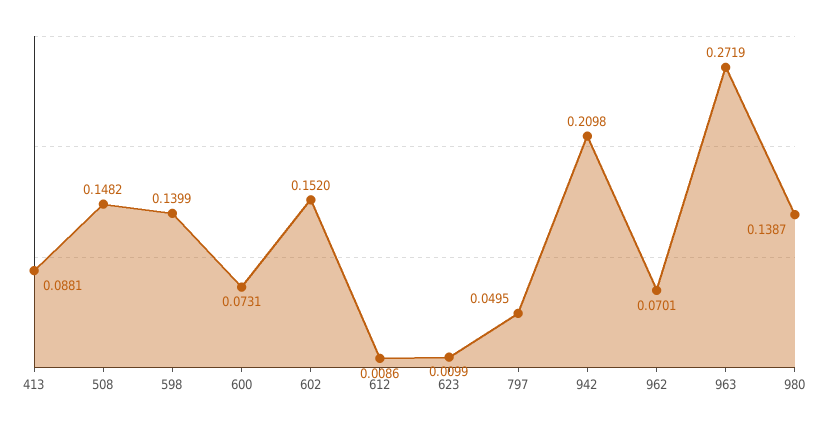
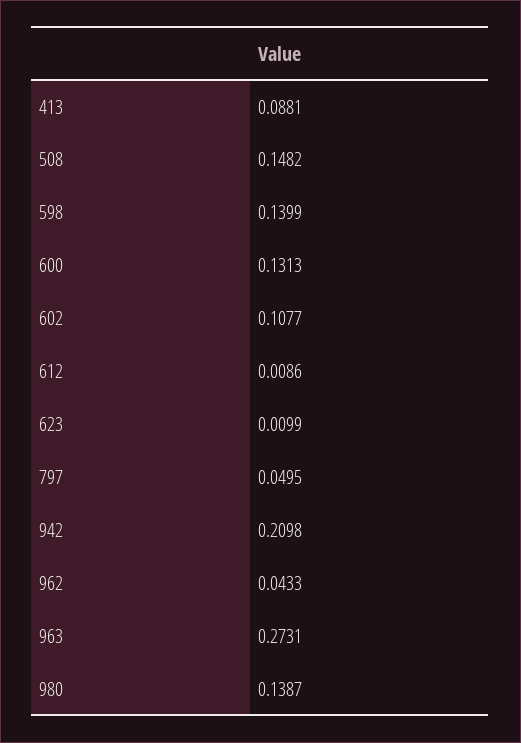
600: 0.0731 -> 0.1313
602: 0.152 -> 0.1077
962: 0.0701 -> 0.0433
963: 0.2719 -> 0.2731

